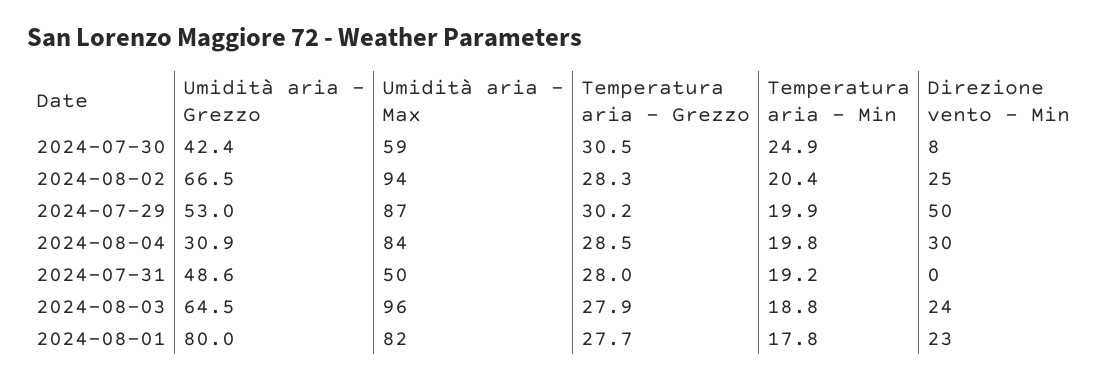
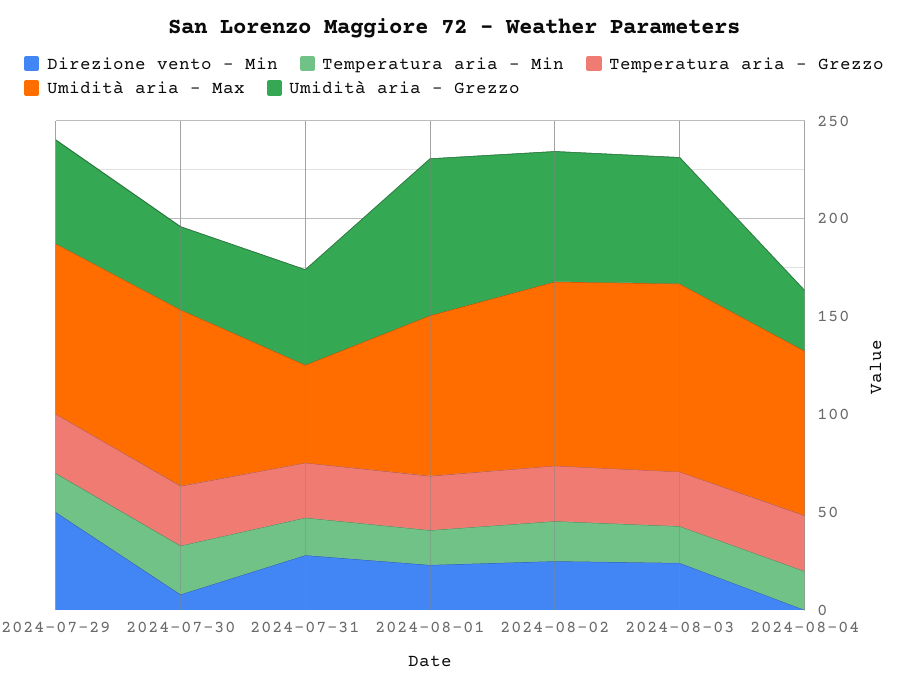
Umidità aria - Max, 2024-07-30: 59 -> 90
Direzione vento - Min, 2024-08-04: 30 -> 0
Direzione vento - Min, 2024-07-31: 0 -> 30

